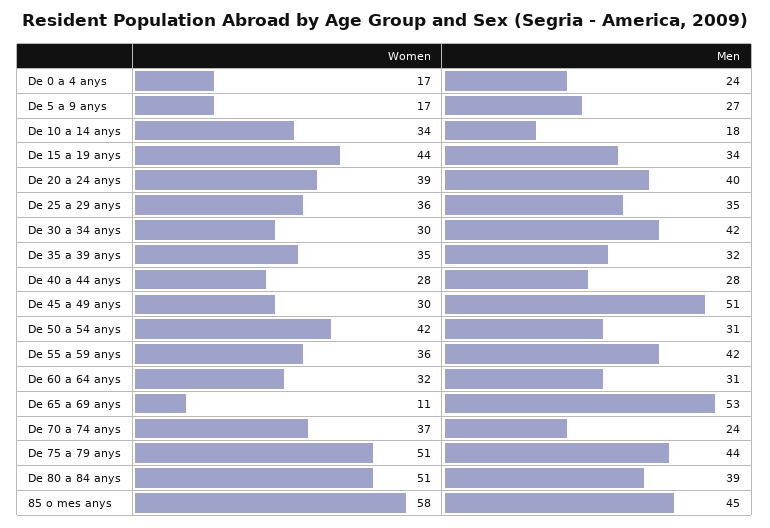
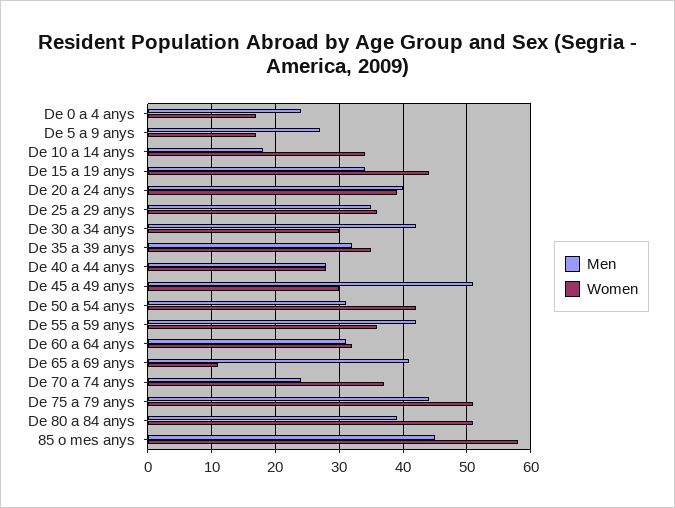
Men, De 65 a 69 anys: 53 -> 41

